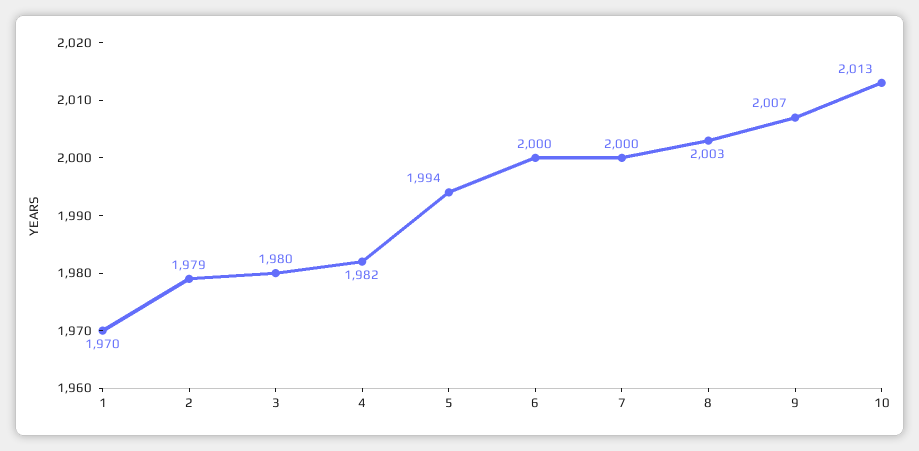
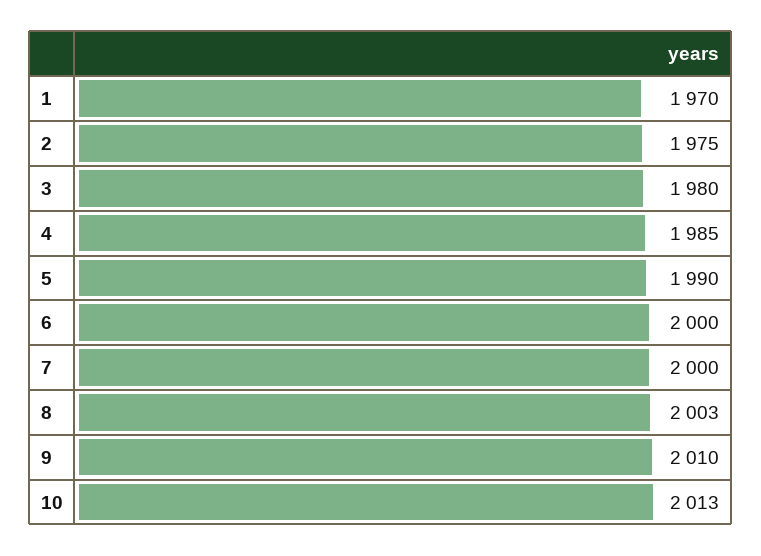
2: 1979 -> 1975
4: 1982 -> 1985
5: 1994 -> 1990
9: 2007 -> 2010

